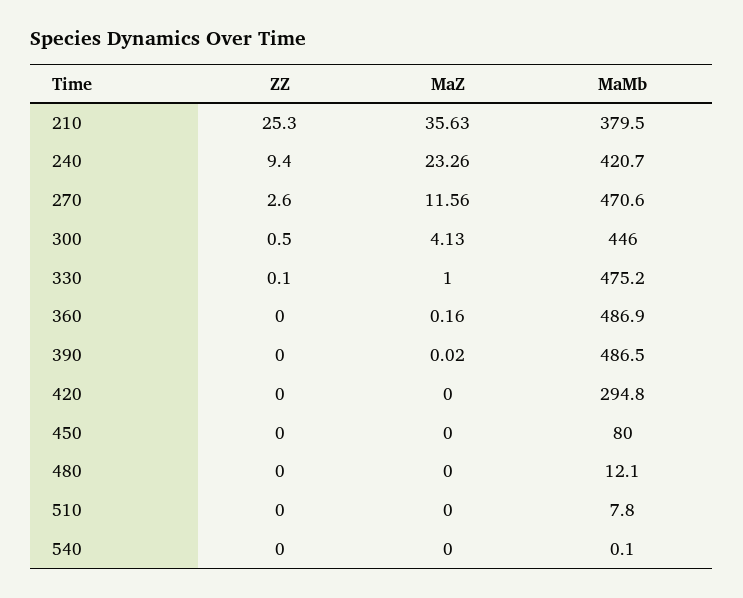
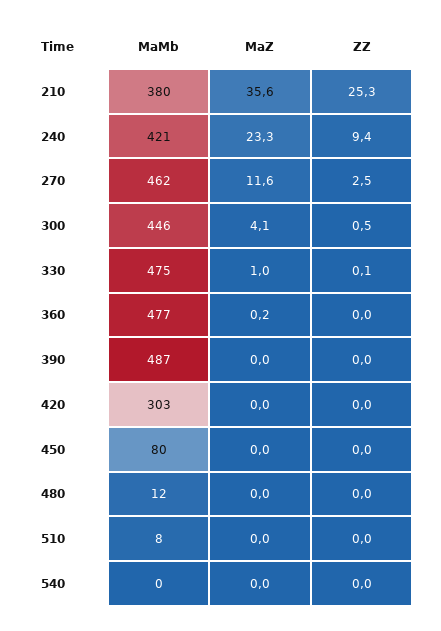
ZZ, 270: 2.6 -> 2.5
MaMb, 270: 470.6 -> 462
MaMb, 360: 486.9 -> 477
MaMb, 420: 294.8 -> 303

